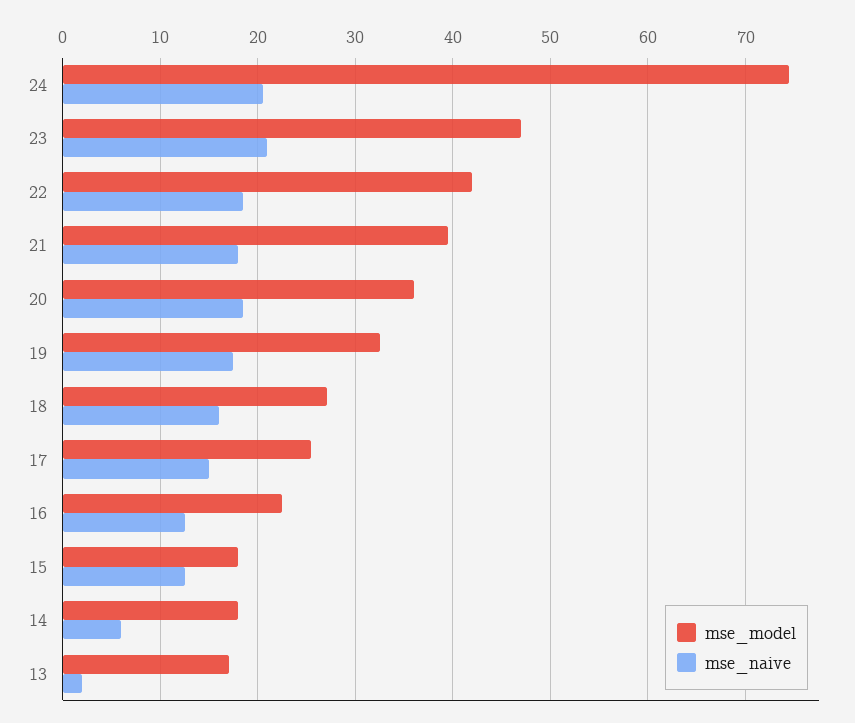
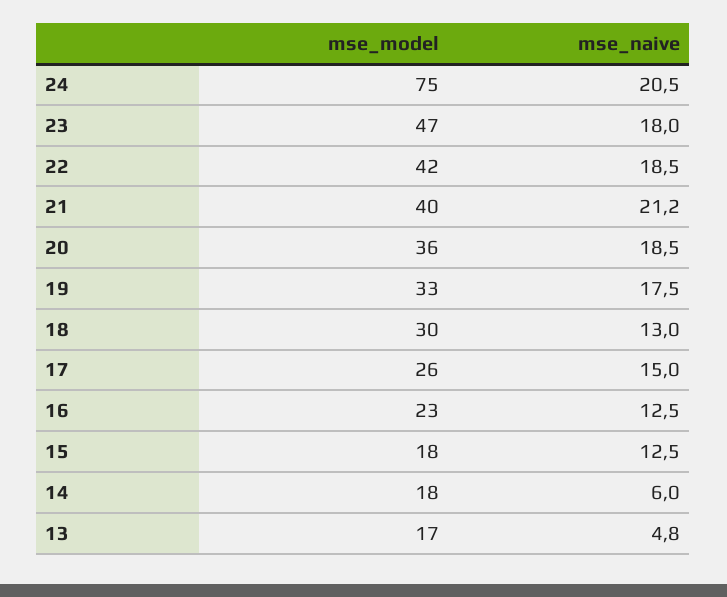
mse_naive, 23: 21 -> 18
mse_naive, 21: 18 -> 21.2
mse_model, 18: 27 -> 30
mse_naive, 18: 16 -> 13
mse_naive, 13: 2 -> 4.8

